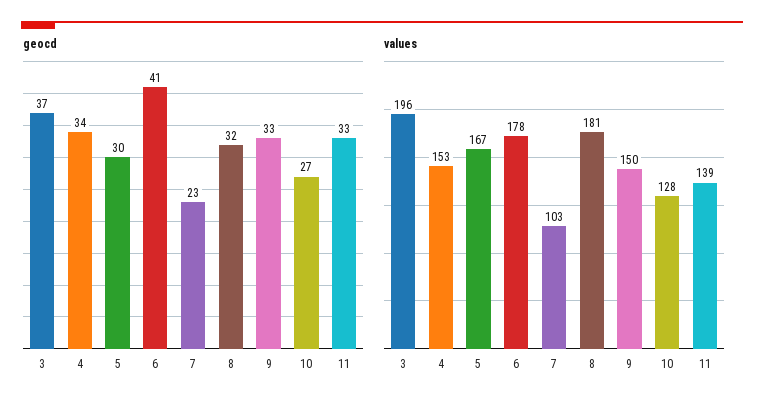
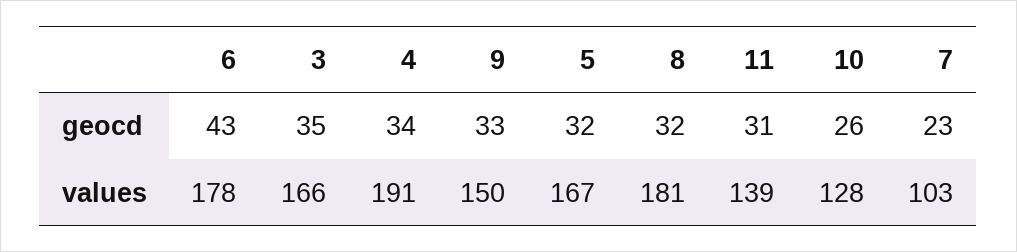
geocd, 3: 37 -> 35
geocd, 5: 30 -> 32
geocd, 6: 41 -> 43
geocd, 10: 27 -> 26
geocd, 11: 33 -> 31
values, 3: 196 -> 166
values, 4: 153 -> 191

